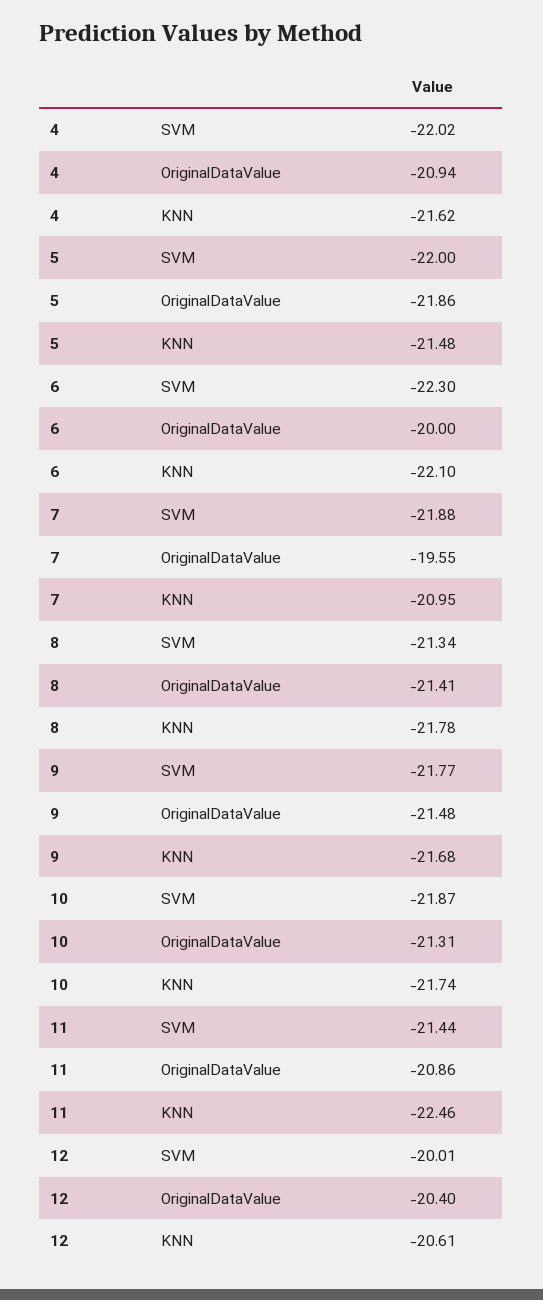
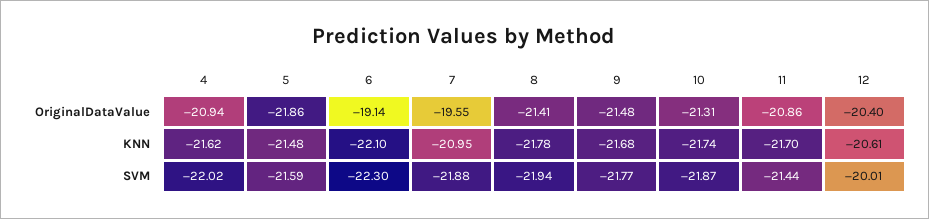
5, SVM: -22 -> -21.59
6, OriginalDataValue: -20 -> -19.14
8, SVM: -21.34 -> -21.94
11, KNN: -22.46 -> -21.7

